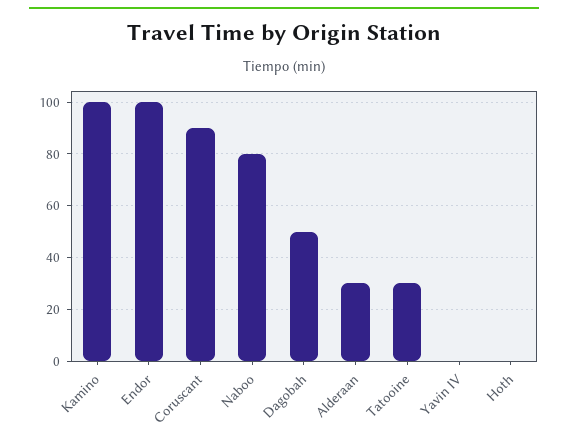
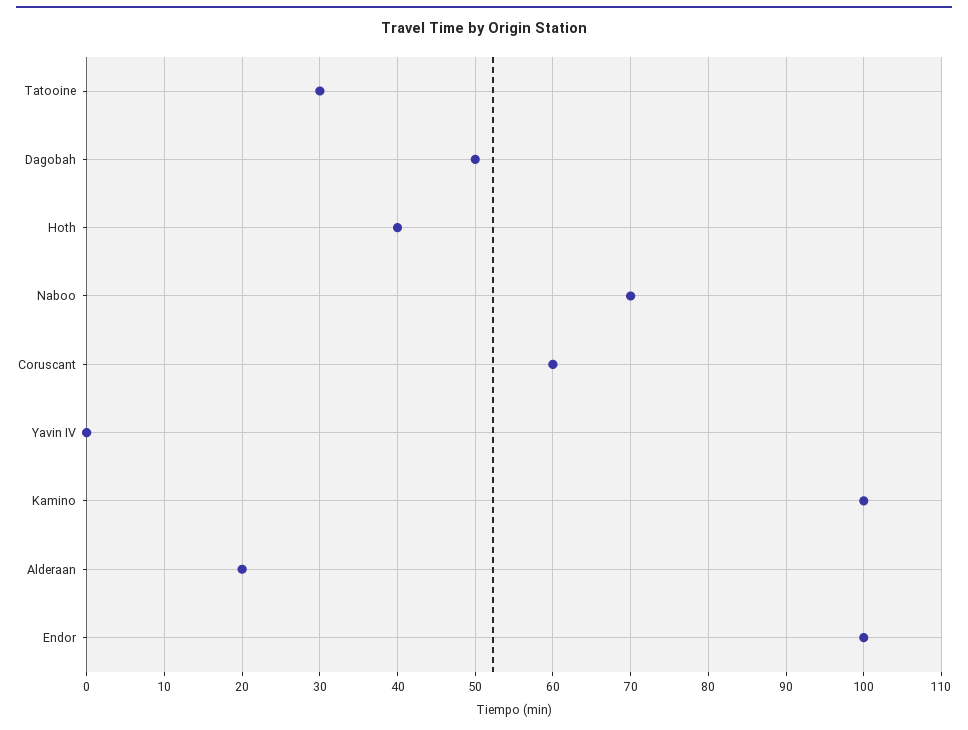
Coruscant: 90 -> 60
Naboo: 80 -> 70
Alderaan: 30 -> 20
Hoth: 0 -> 40

